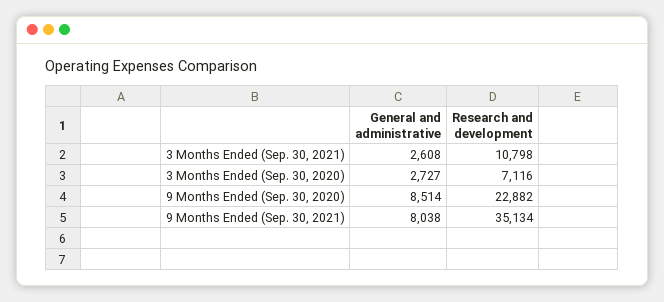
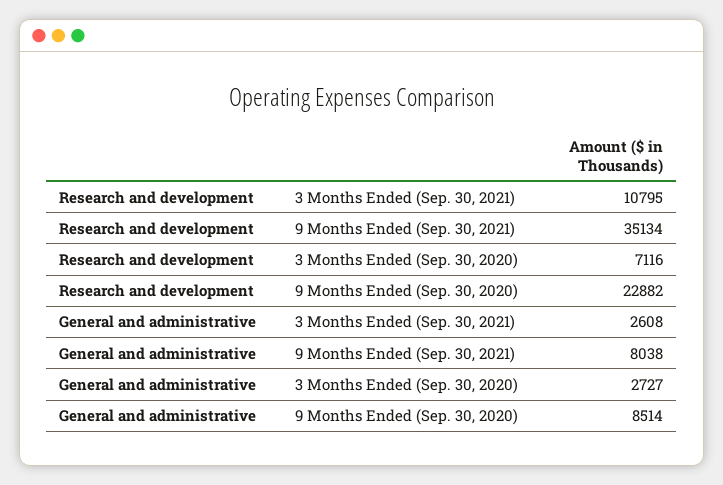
Research and development, 3 Months Ended (Sep. 30, 2021): 10798 -> 10795

